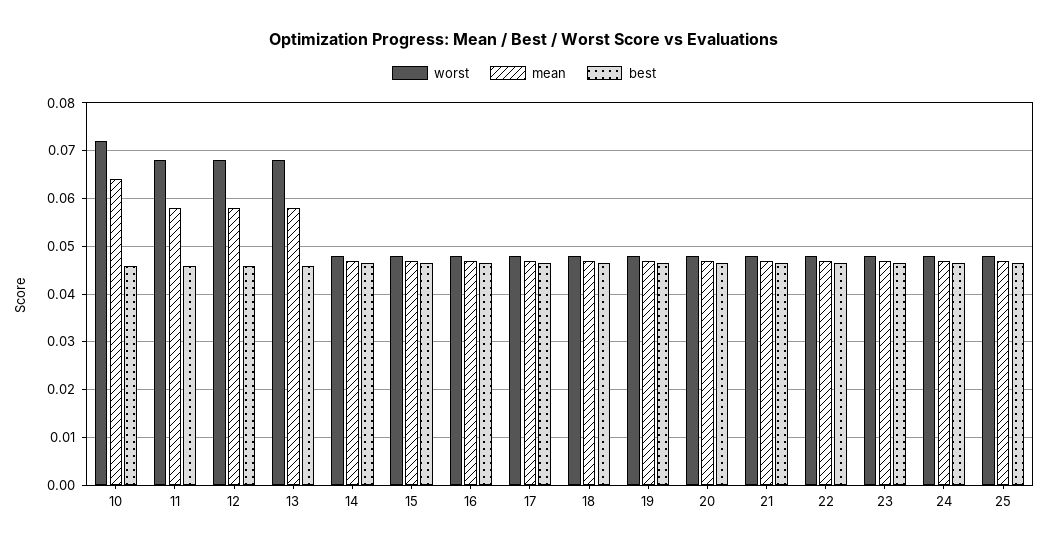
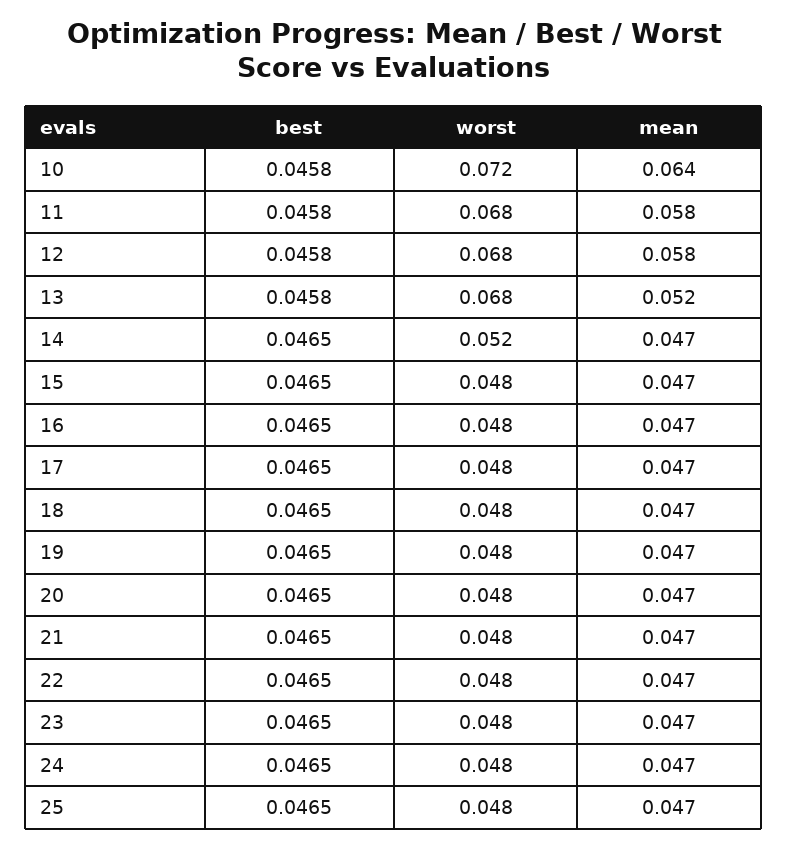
mean, 13: 0.058 -> 0.052
worst, 14: 0.048 -> 0.052

